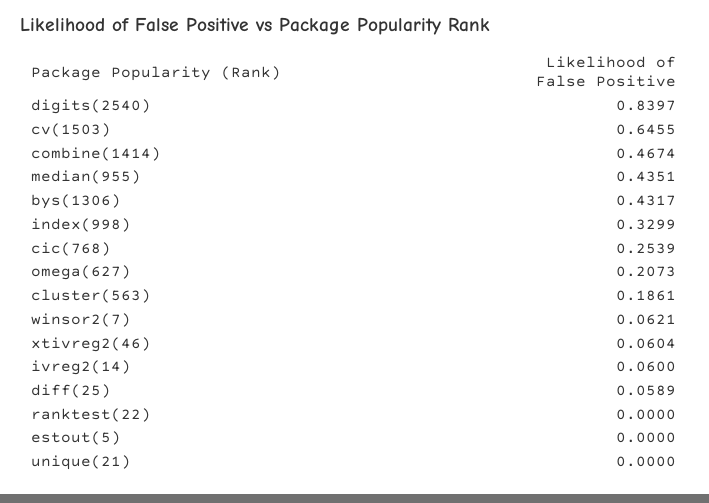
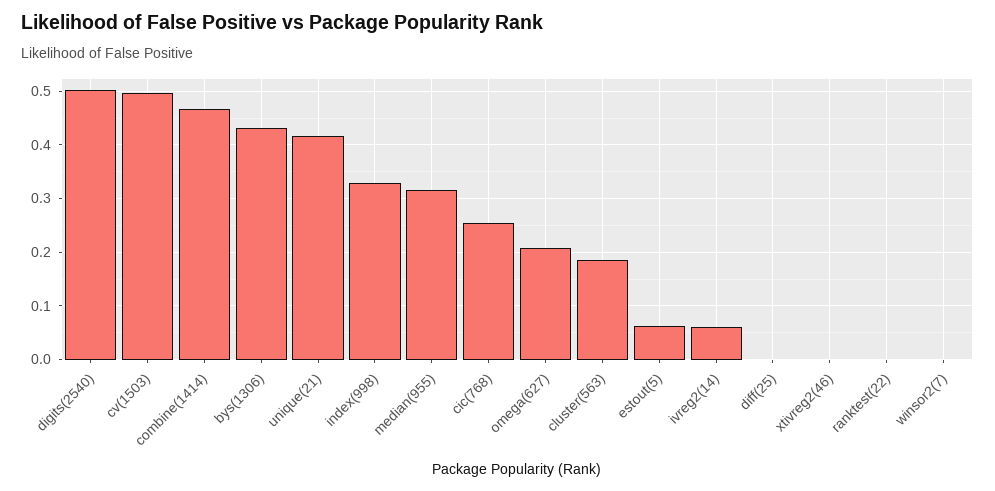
digits(2540): 0.8397 -> 0.5
cv(1503): 0.6455 -> 0.5
median(955): 0.4351 -> 0.32
winsor2(7): 0.0621 -> 0
xtivreg2(46): 0.0604 -> 0
diff(25): 0.0589 -> 0
estout(5): 0 -> 0.06
unique(21): 0 -> 0.42

